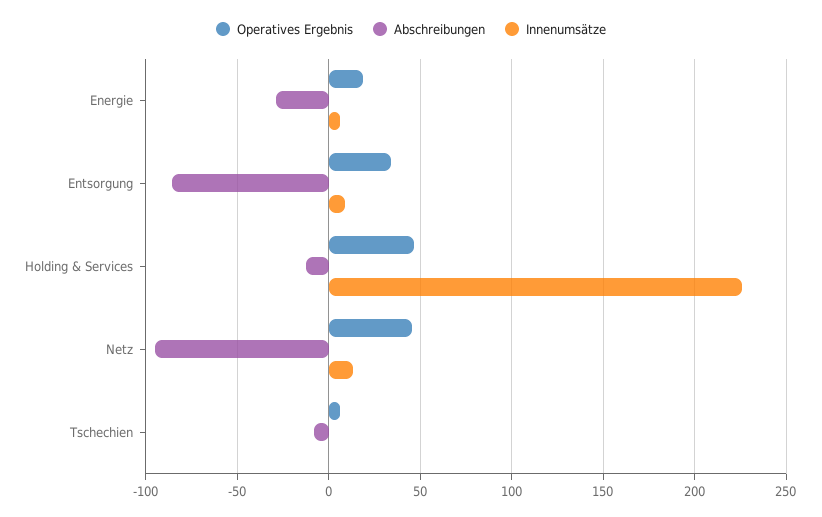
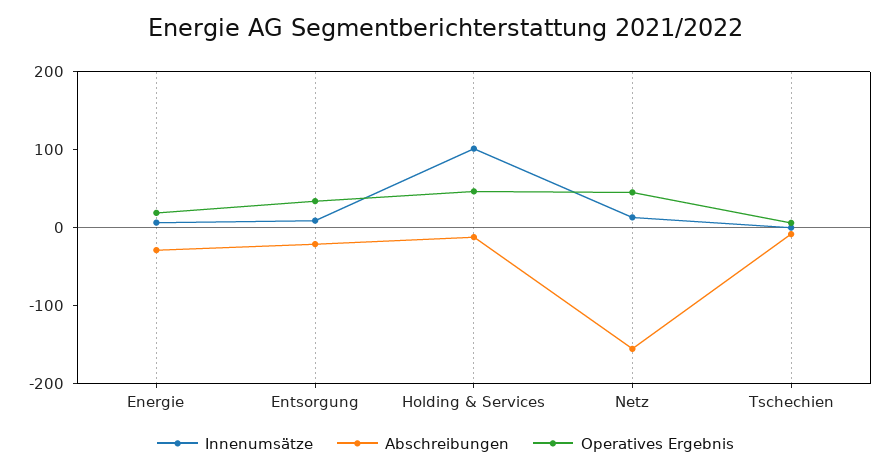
Abschreibungen, Entsorgung: -85 -> -20
Innenumsätze, Holding & Services: 225 -> 100
Abschreibungen, Netz: -95 -> -160

